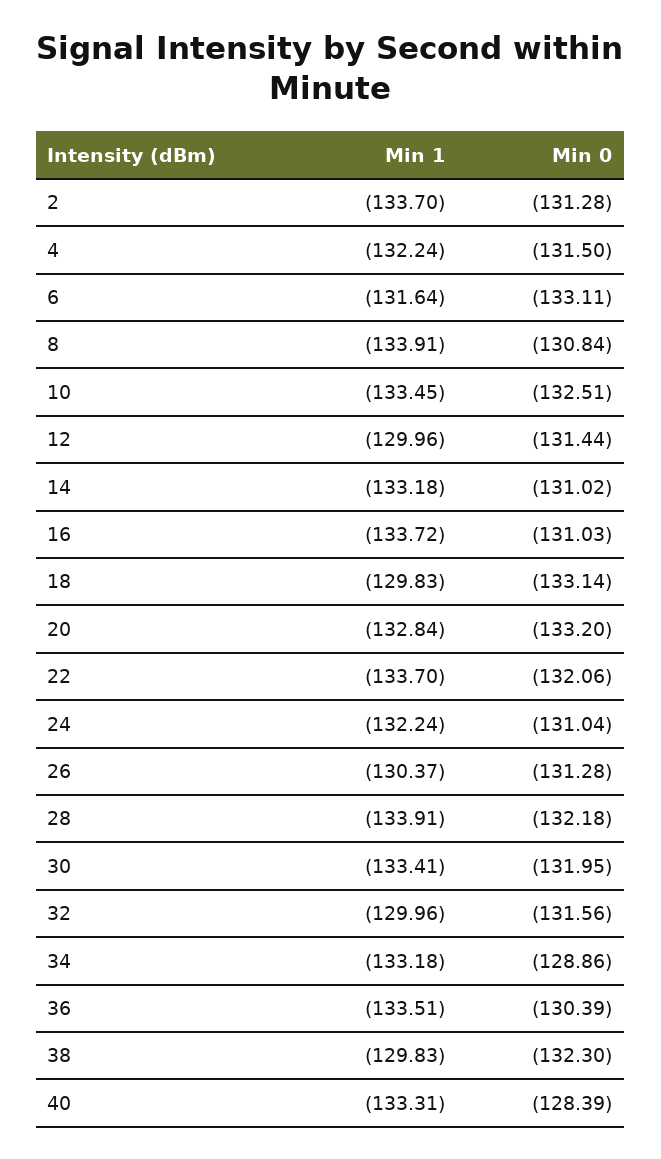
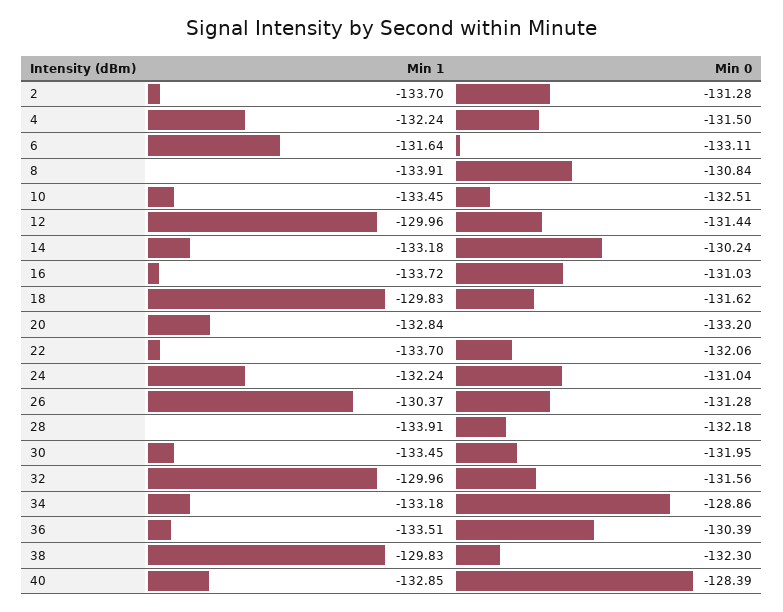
Min 0, 14: -131.02 -> -130.24
Min 0, 18: -133.14 -> -131.62
Min 1, 30: -133.41 -> -133.45
Min 1, 40: -133.31 -> -132.85

